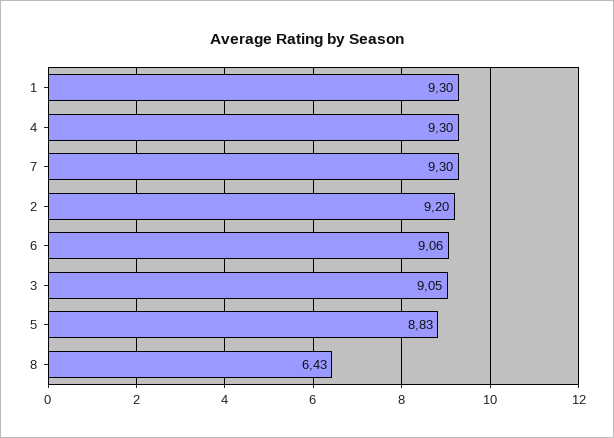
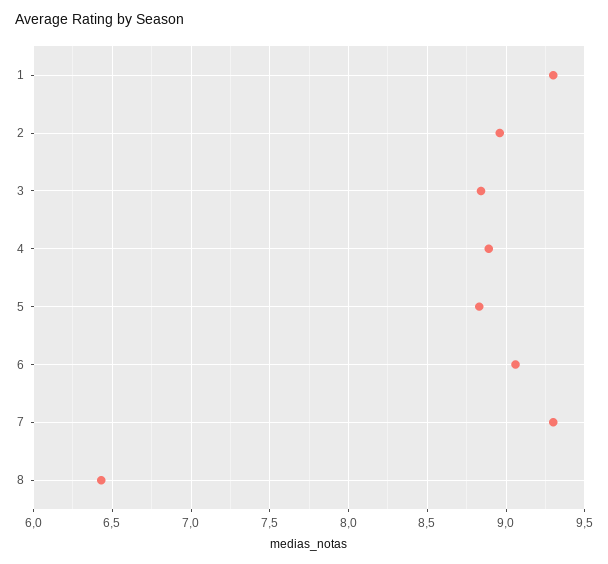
4: 9.3 -> 8.9
2: 9.2 -> 8.95
3: 9.05 -> 8.85

